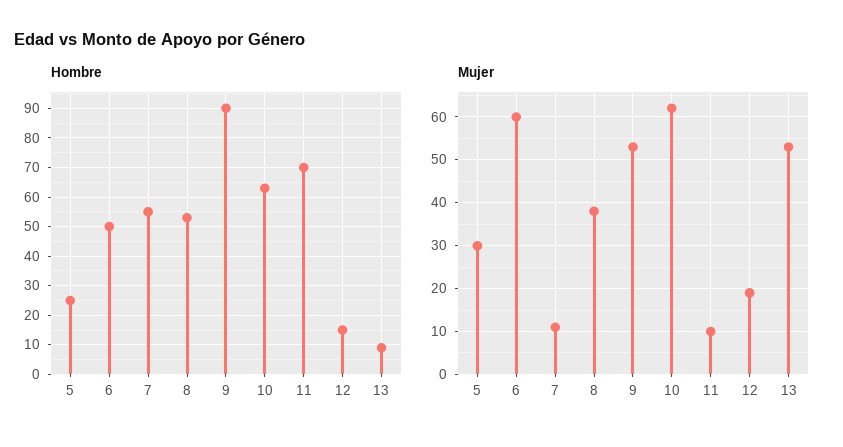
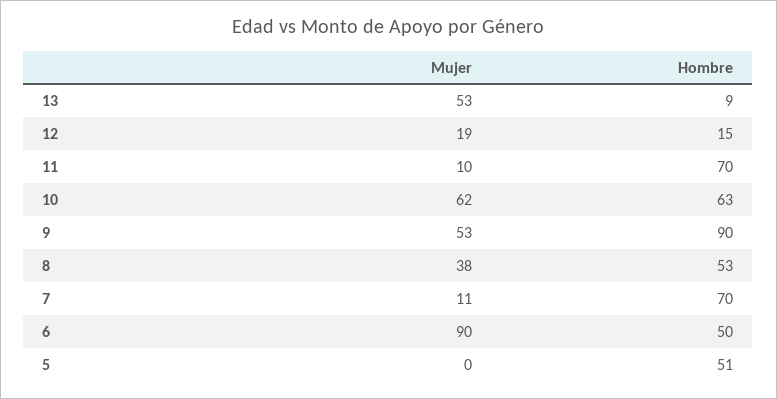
Hombre, 5: 25 -> 51
Hombre, 7: 55 -> 70
Mujer, 5: 30 -> 0
Mujer, 6: 60 -> 90

